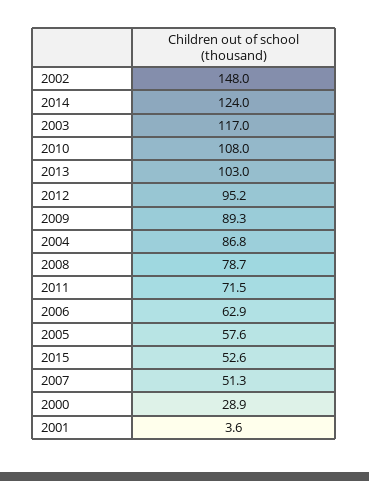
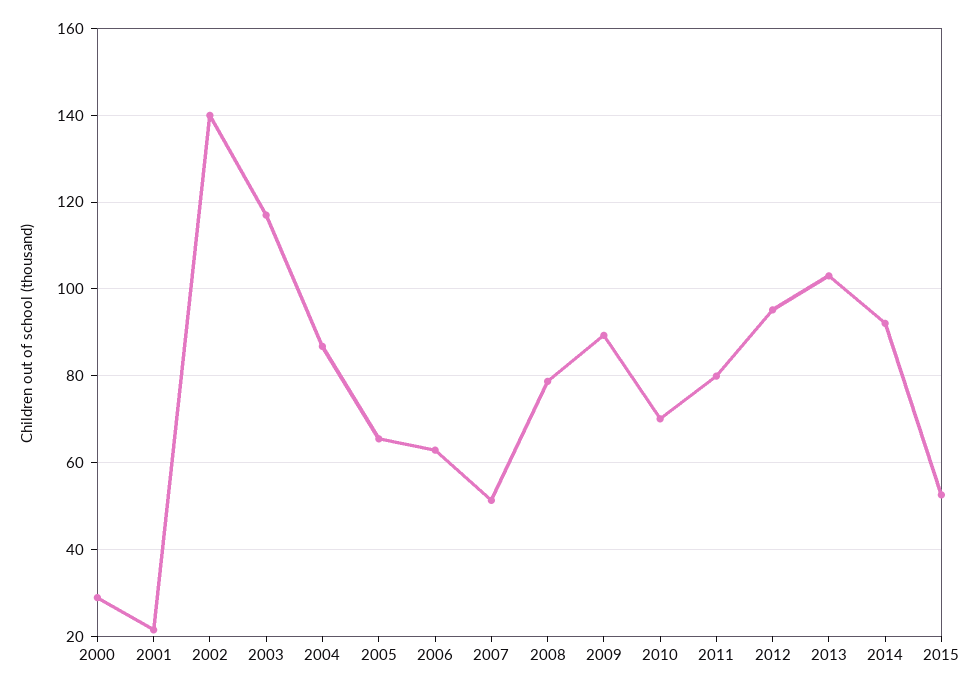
2002: 148 -> 140
2014: 124 -> 92
2010: 108 -> 70
2011: 71.5 -> 80
2005: 57.6 -> 66
2001: 3.6 -> 22

